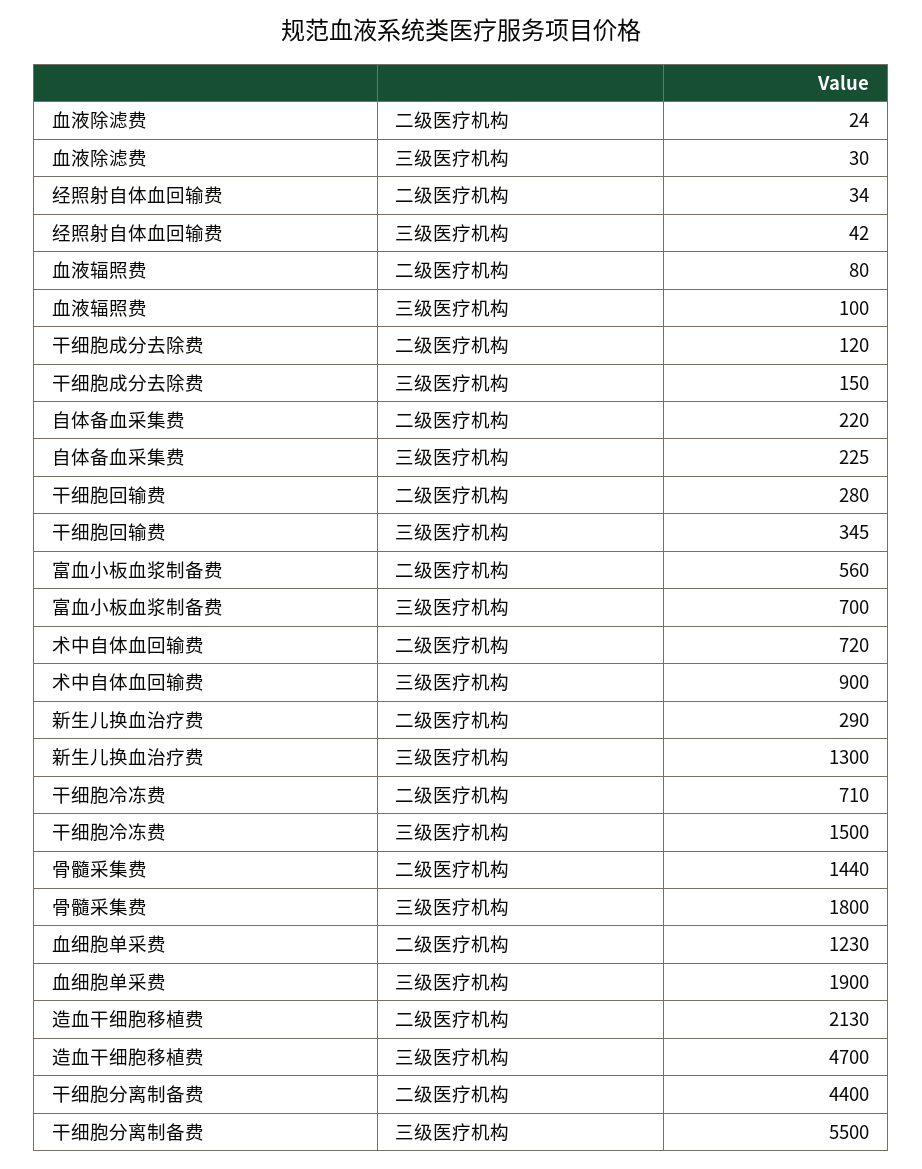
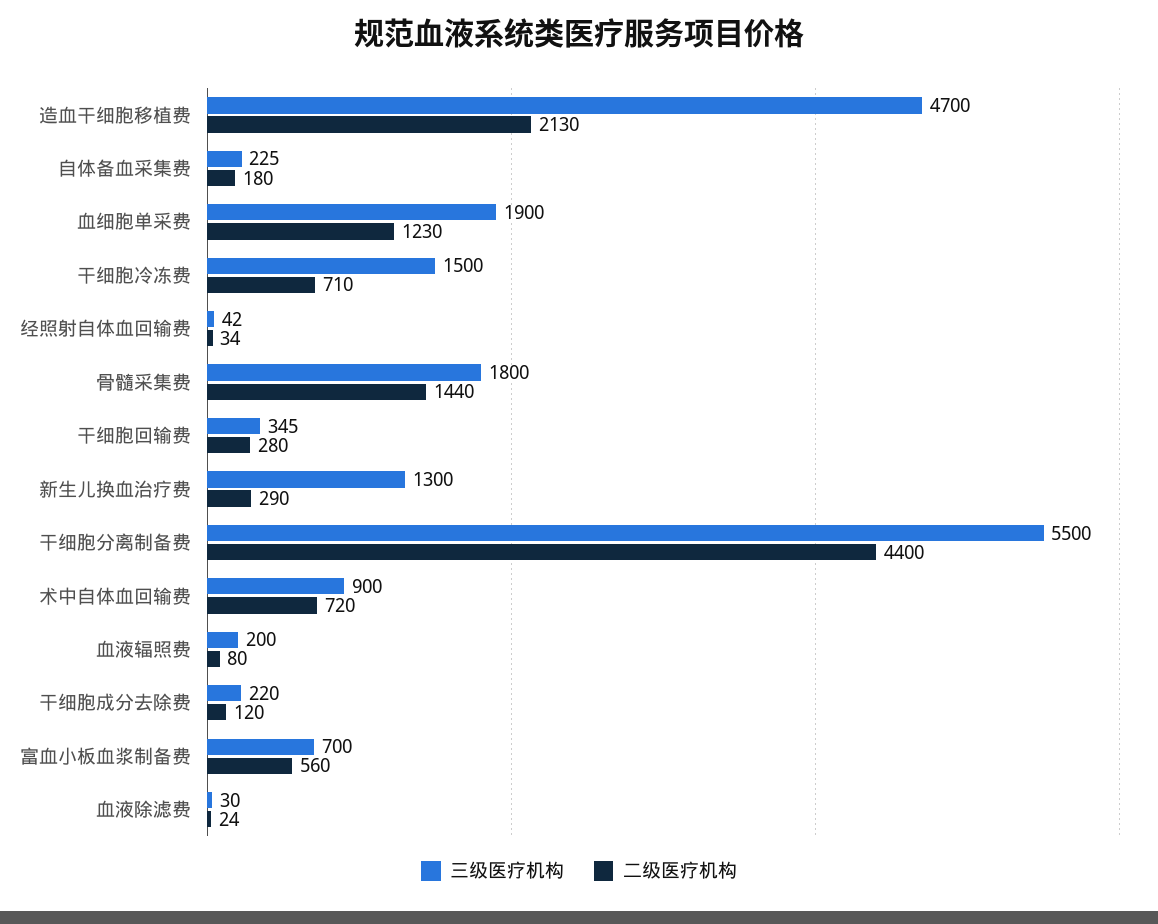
三级医疗机构, 血液辐照费: 100 -> 200
三级医疗机构, 干细胞成分去除费: 150 -> 220
二级医疗机构, 自体备血采集费: 220 -> 180

